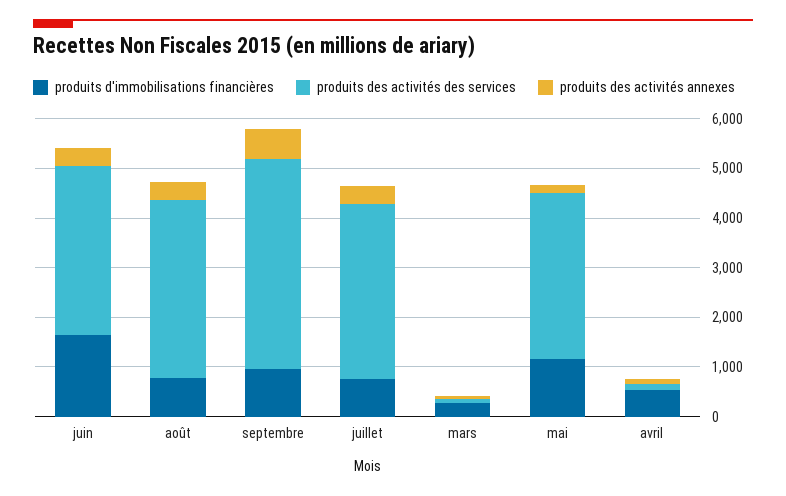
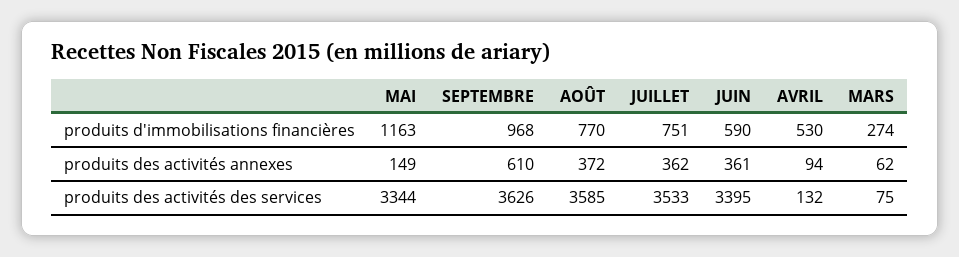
produits d'immobilisations financières, juin: 1600 -> 590
produits des activités des services, septembre: 4200 -> 3626

